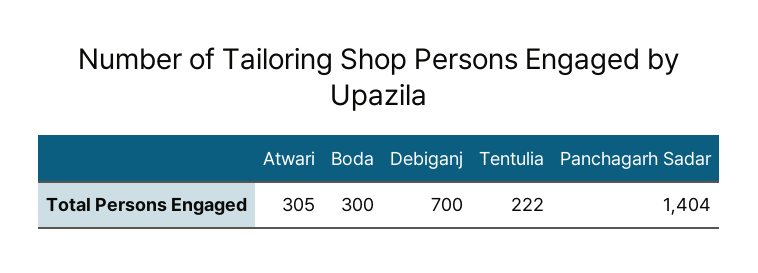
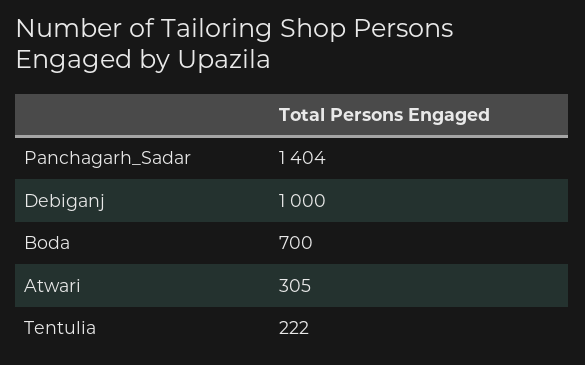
Boda: 300 -> 700
Debiganj: 700 -> 1000

